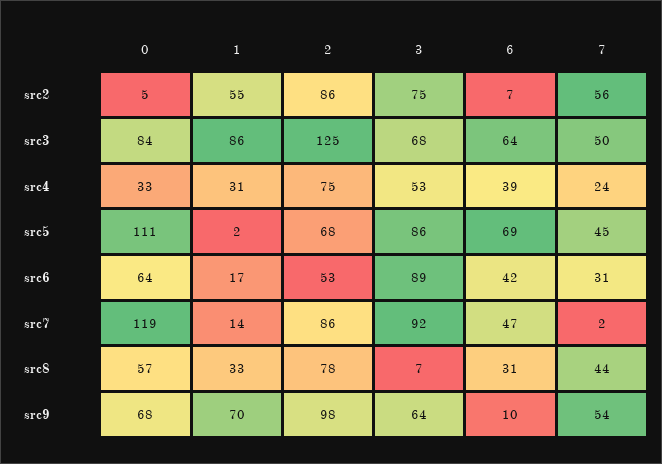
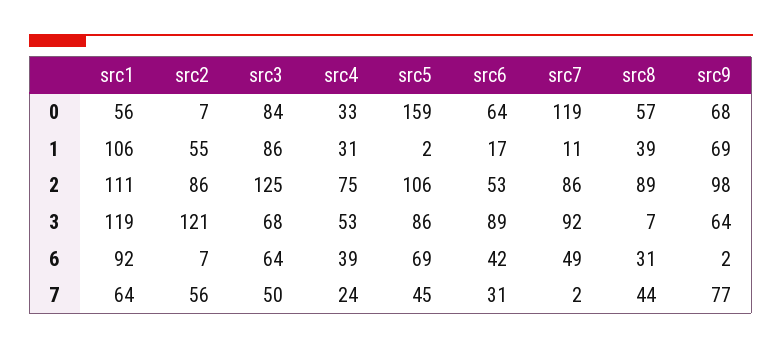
0, src2: 5 -> 7
3, src2: 75 -> 121
0, src5: 111 -> 159
2, src5: 68 -> 106
1, src7: 14 -> 11
6, src7: 47 -> 49
1, src8: 33 -> 39
2, src8: 78 -> 89
1, src9: 70 -> 69
6, src9: 10 -> 2
7, src9: 54 -> 77
0, src1: none -> 56
1, src1: none -> 106
2, src1: none -> 111
3, src1: none -> 119
6, src1: none -> 92
7, src1: none -> 64

